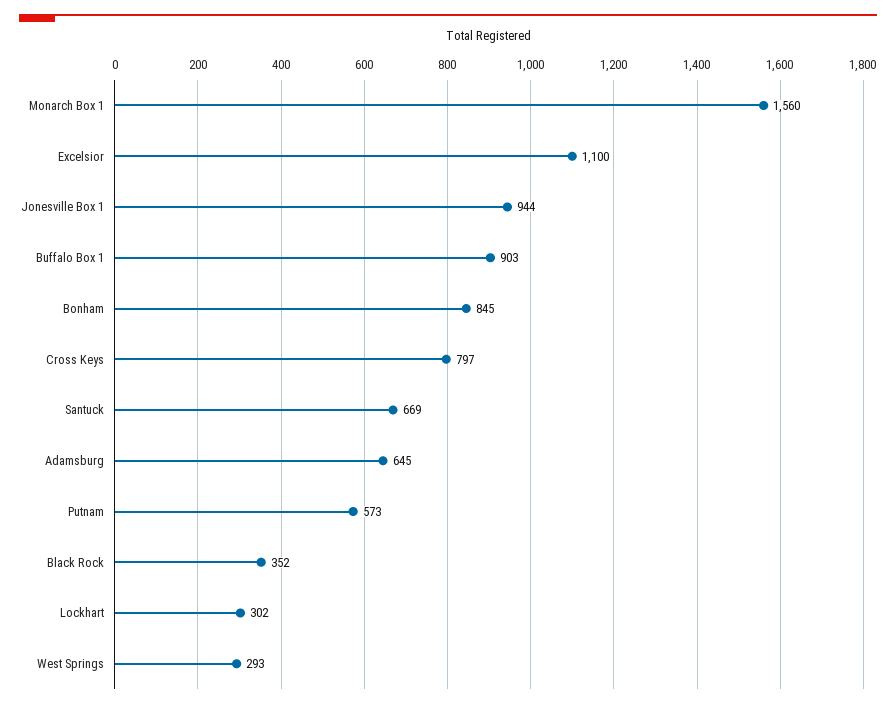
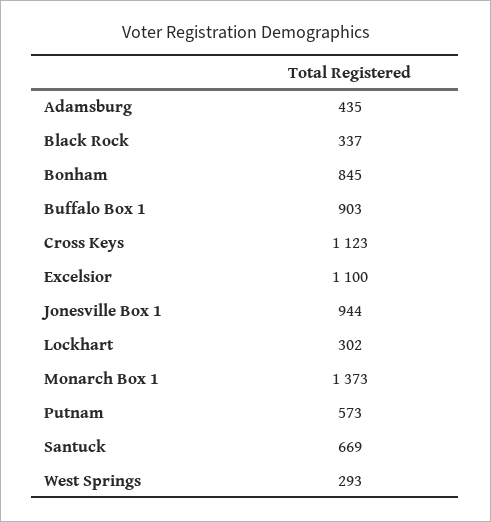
Monarch Box 1: 1560 -> 1373
Cross Keys: 797 -> 1123
Adamsburg: 645 -> 435
Black Rock: 352 -> 337

